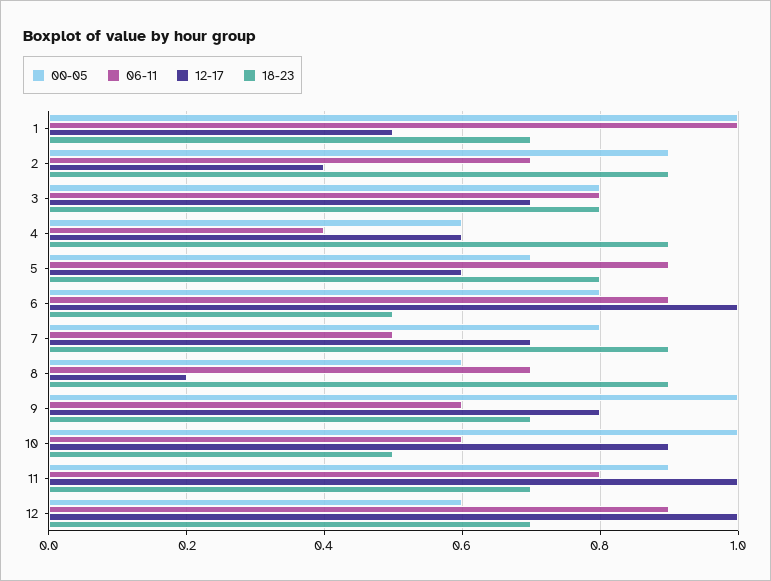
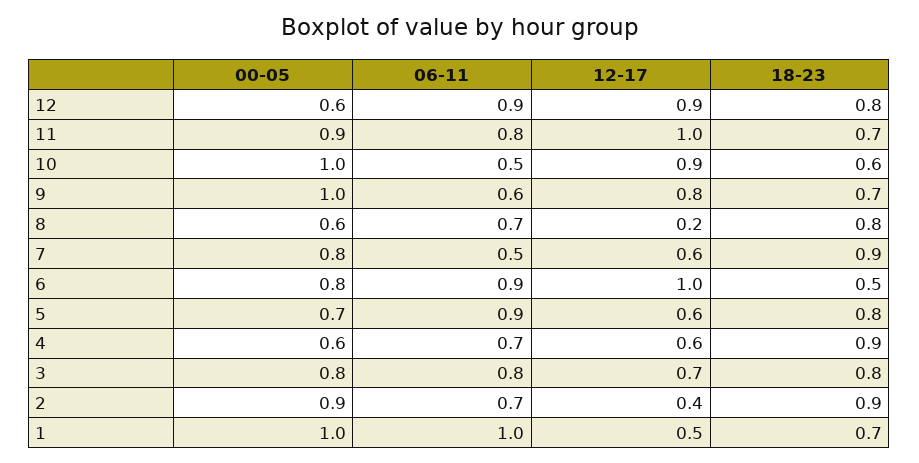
06-11, 4: 0.4 -> 0.7
12-17, 7: 0.7 -> 0.6
18-23, 8: 0.9 -> 0.8
06-11, 10: 0.6 -> 0.5
18-23, 10: 0.5 -> 0.6
12-17, 12: 1 -> 0.9
18-23, 12: 0.7 -> 0.8

